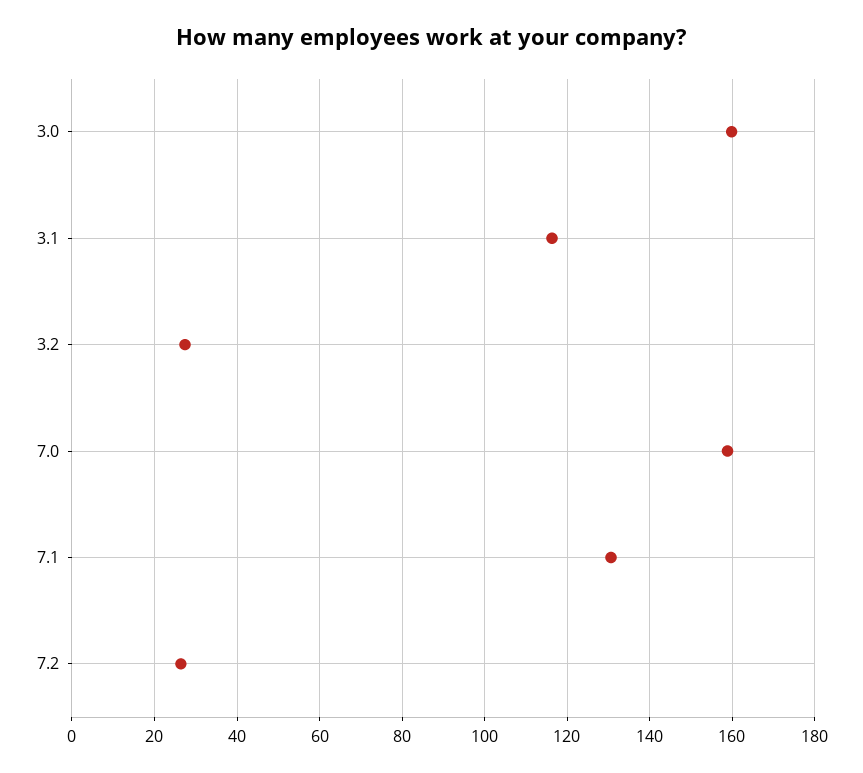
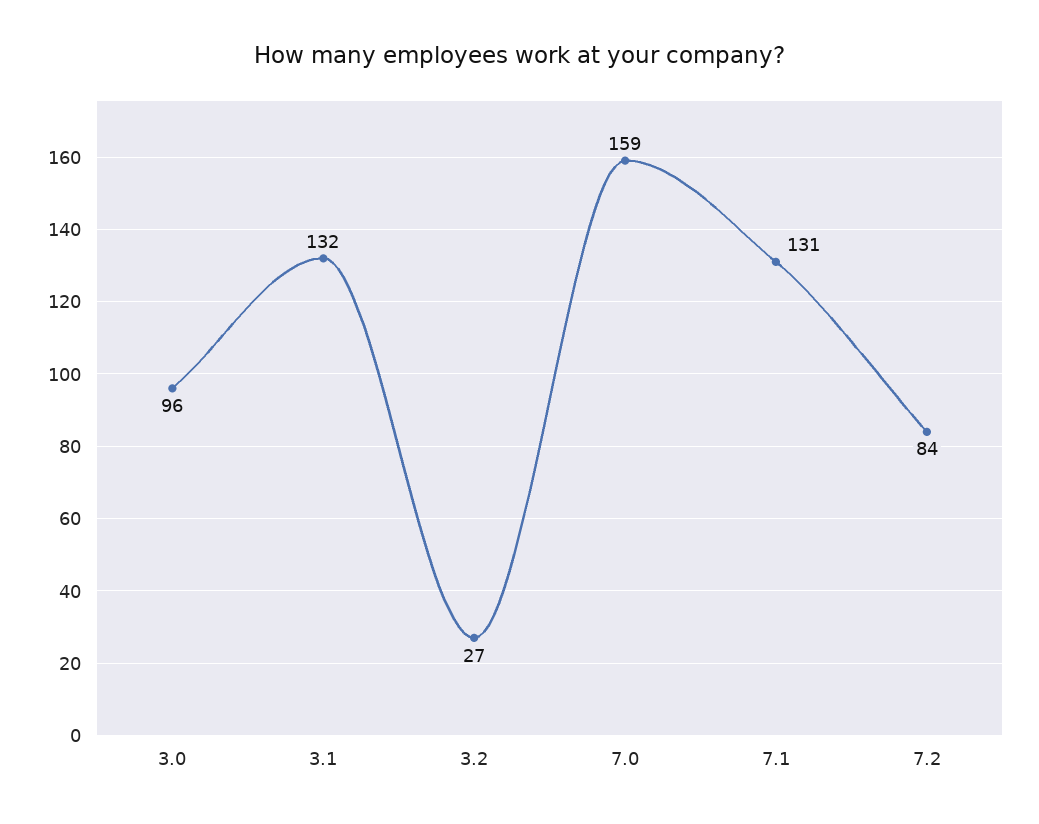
3.0: 160 -> 96
3.1: 116 -> 132
7.2: 26 -> 84

